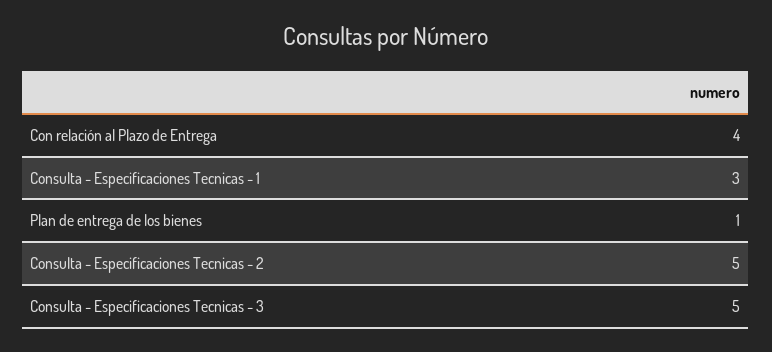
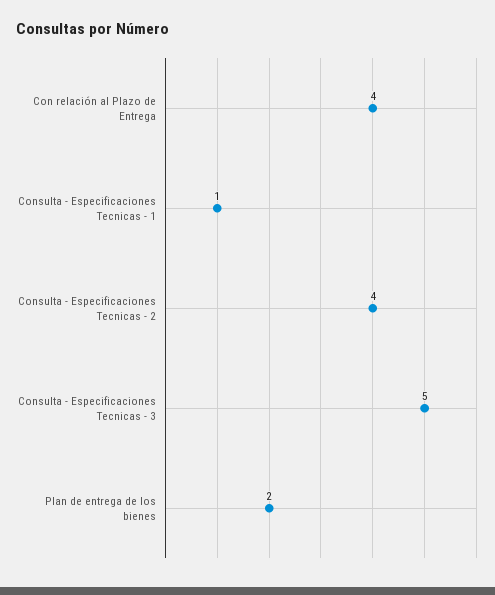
Consulta - Especificaciones Tecnicas - 1: 3 -> 1
Plan de entrega de los bienes: 1 -> 2
Consulta - Especificaciones Tecnicas - 2: 5 -> 4

